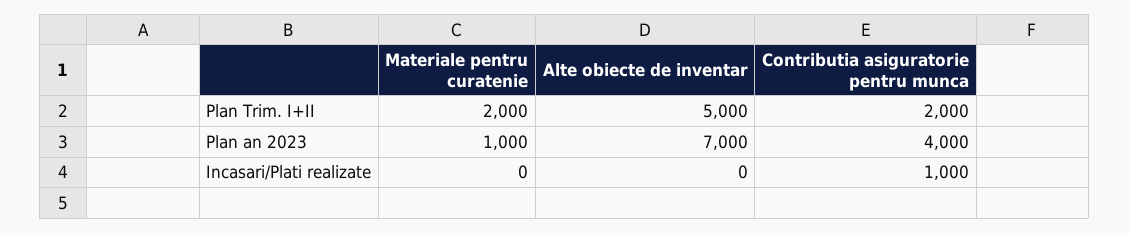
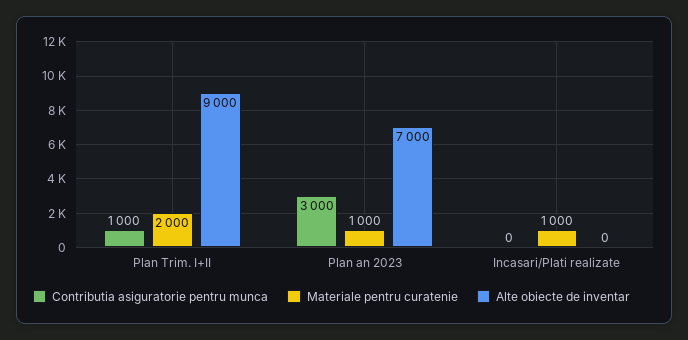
Alte obiecte de inventar, Plan Trim. I+II: 5000 -> 9000
Contributia asiguratorie pentru munca, Plan Trim. I+II: 2000 -> 1000
Contributia asiguratorie pentru munca, Plan an 2023: 4000 -> 3000
Materiale pentru curatenie, Incasari/Plati realizate: 0 -> 1000
Contributia asiguratorie pentru munca, Incasari/Plati realizate: 1000 -> 0

